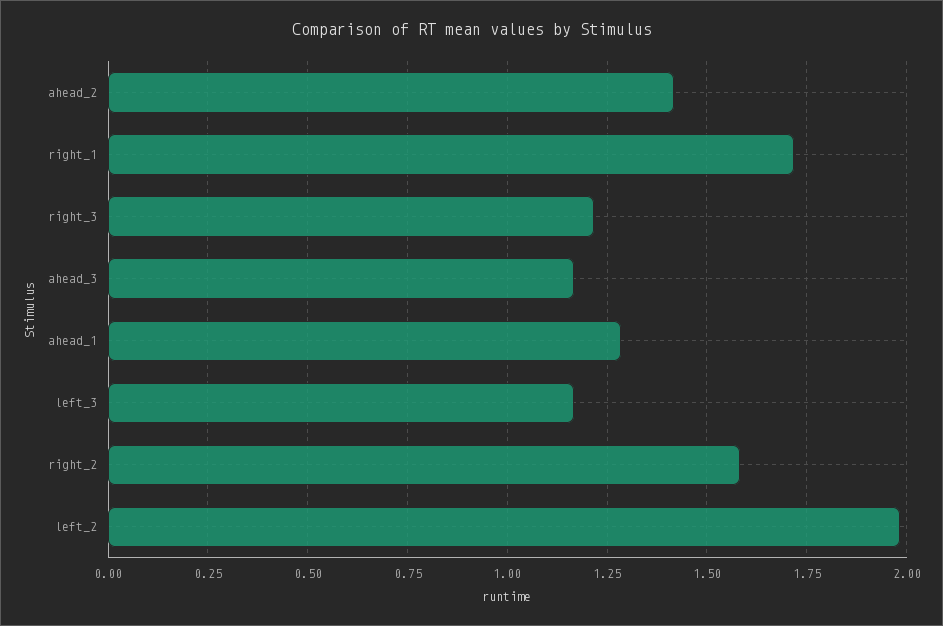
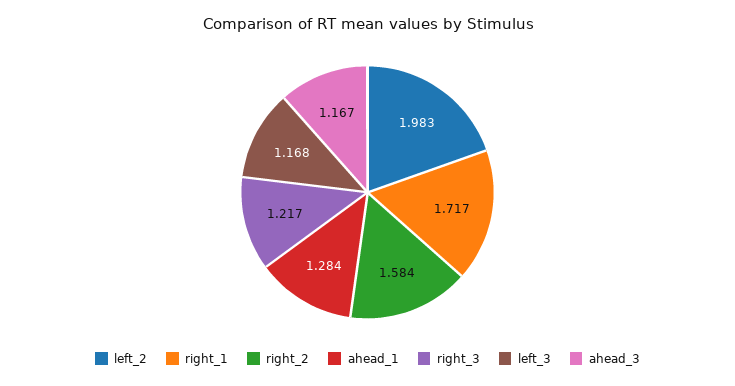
ahead_2: 1.425 -> none

